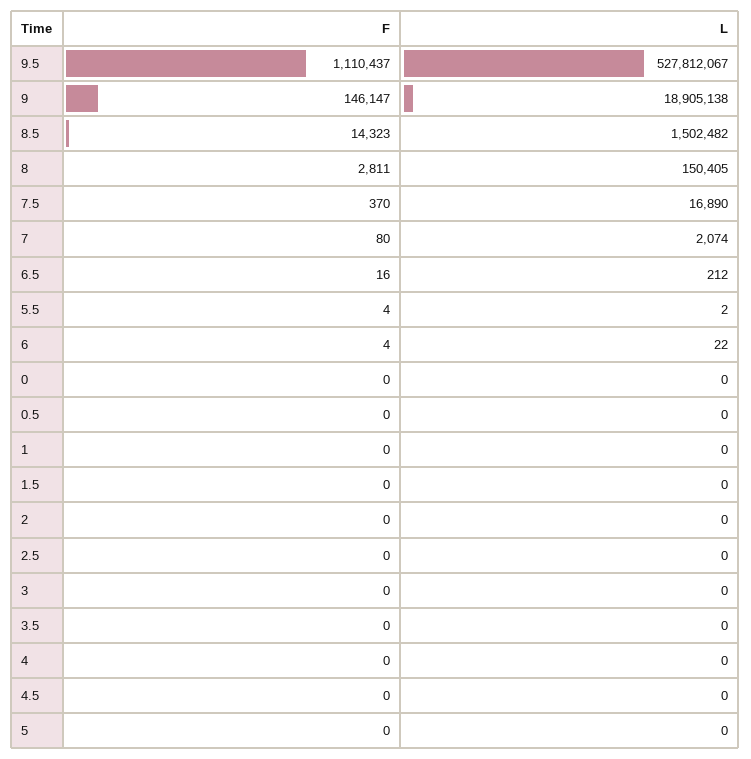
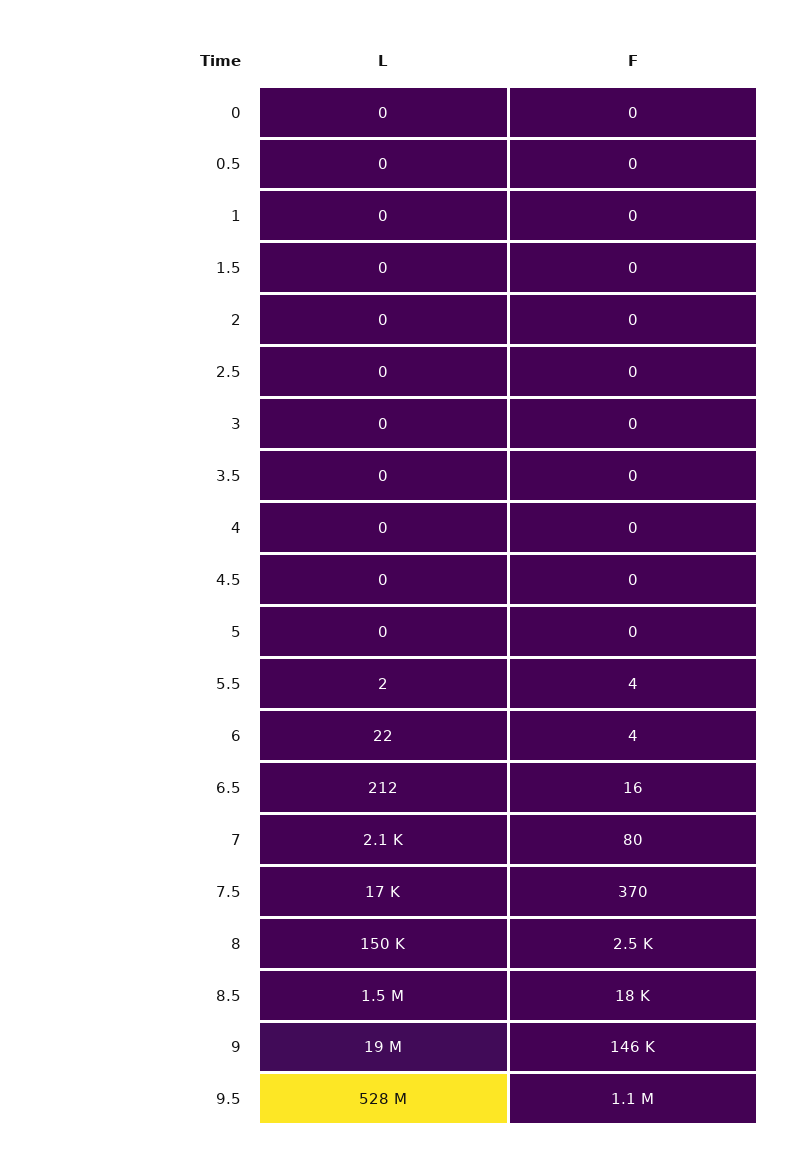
F, 8.5: 14323 -> 18000
F, 8: 2811 -> 2500

